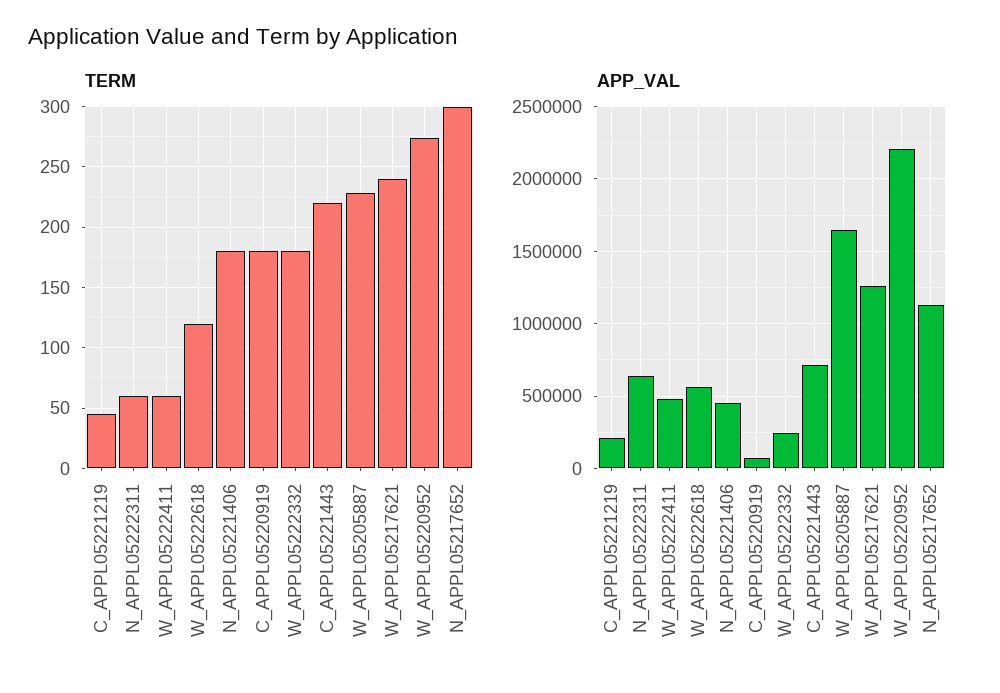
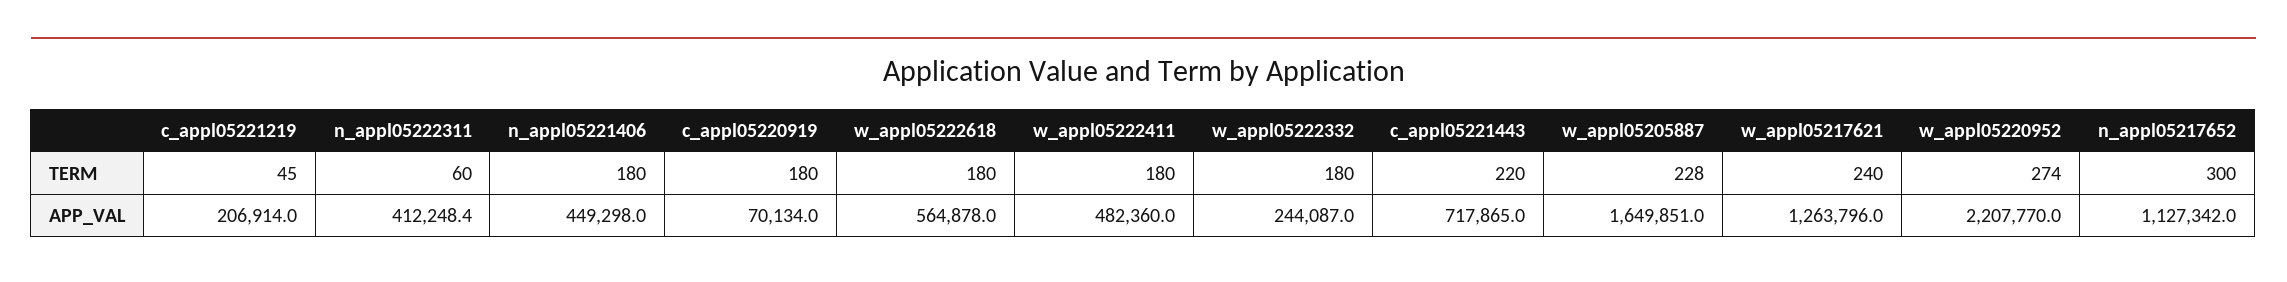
TERM, W_APPL05222411: 60 -> 180
TERM, W_APPL05222618: 120 -> 180
APP_VAL, N_APPL05222311: 650000 -> 412248.4

